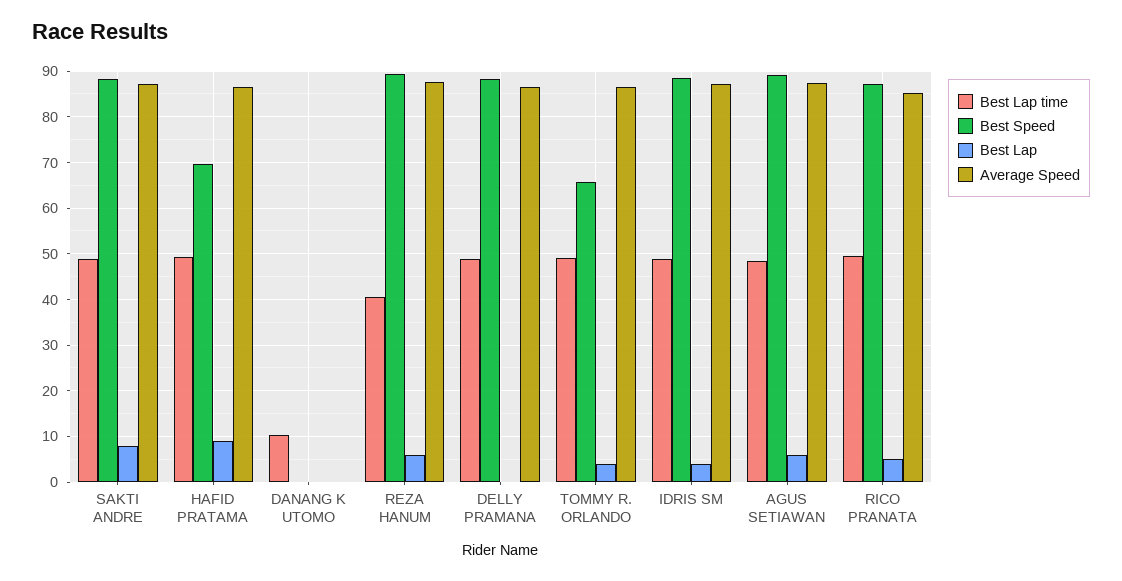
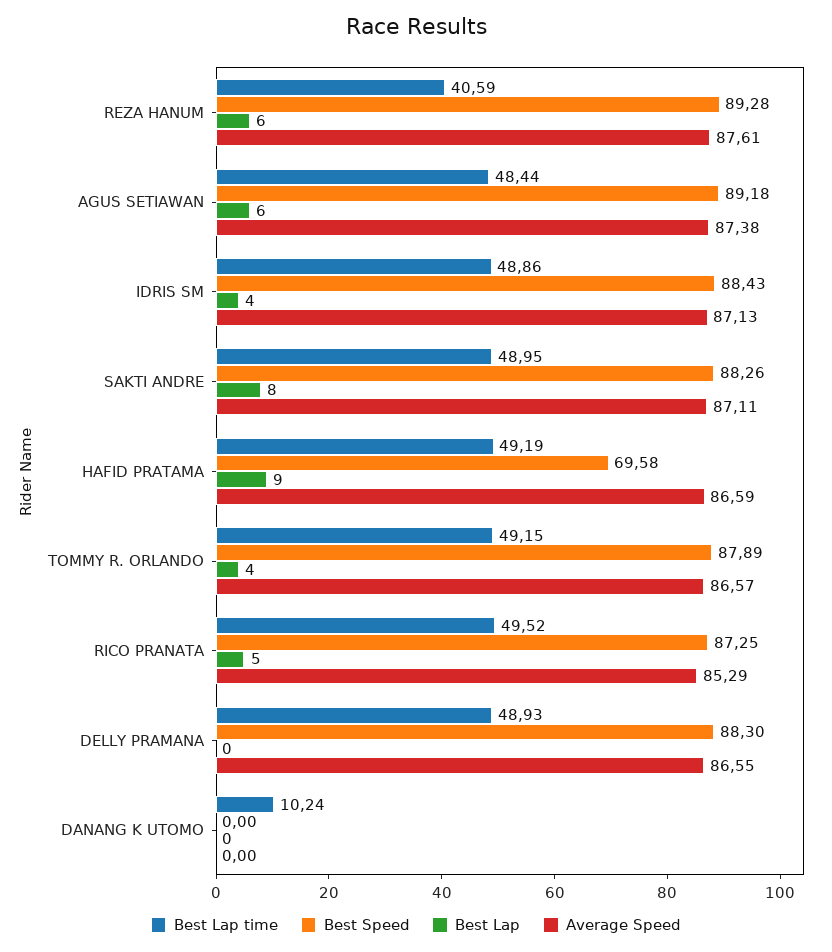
Best Speed, TOMMY R. ORLANDO: 66 -> 87.89

